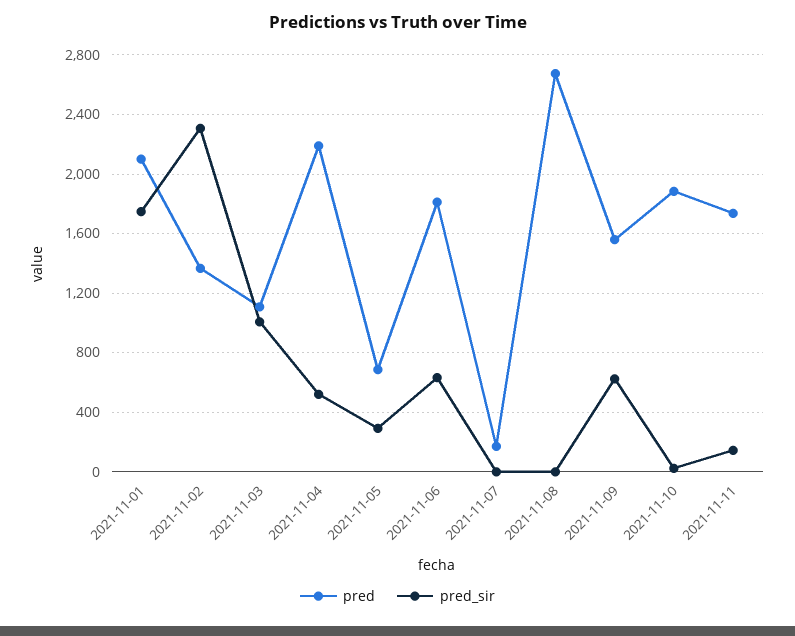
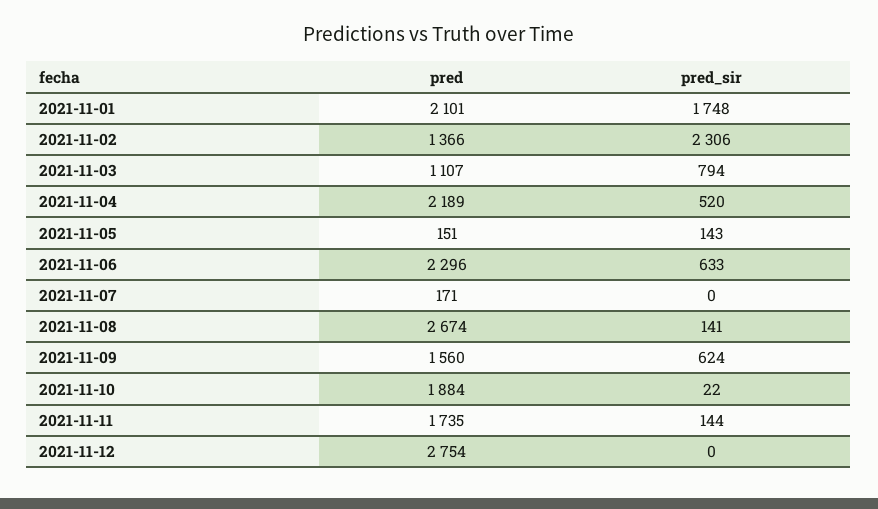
pred_sir, 2021-11-03: 1000 -> 794
pred, 2021-11-05: 700 -> 151
pred_sir, 2021-11-05: 300 -> 143
pred, 2021-11-06: 1800 -> 2296
pred_sir, 2021-11-08: 0 -> 141
pred, 2021-11-12: none -> 2754
pred_sir, 2021-11-12: none -> 0

